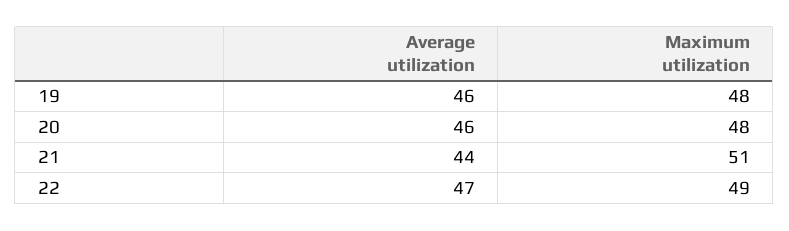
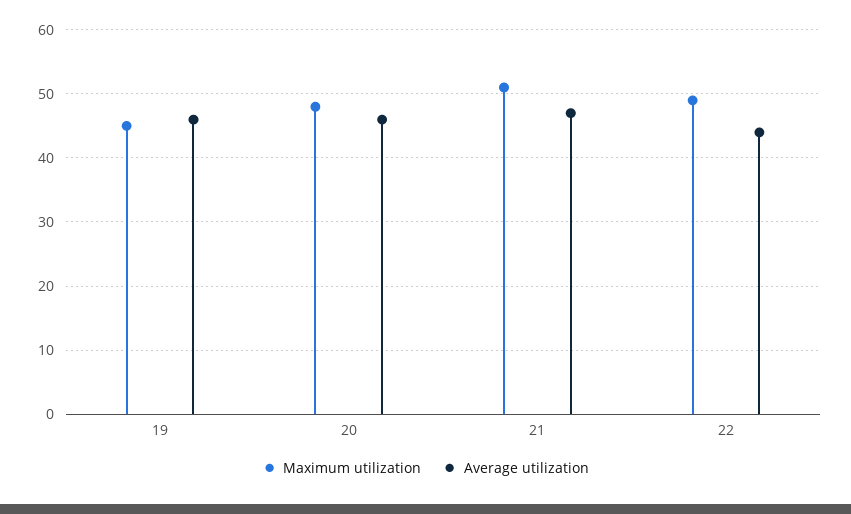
Maximum utilization, 19: 48 -> 45
Average utilization, 21: 44 -> 47
Average utilization, 22: 47 -> 44

